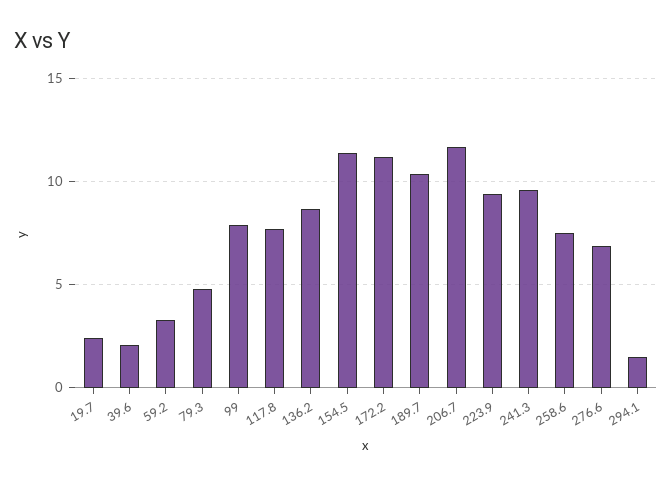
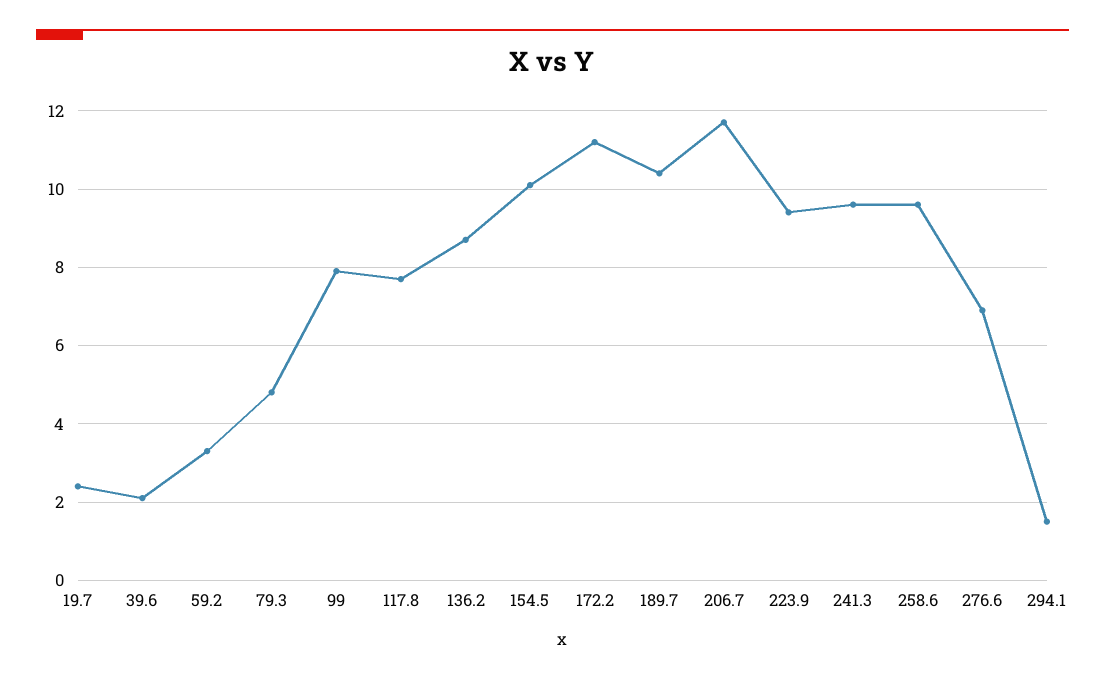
154.5: 11.5 -> 10
258.6: 7.5 -> 9.5

